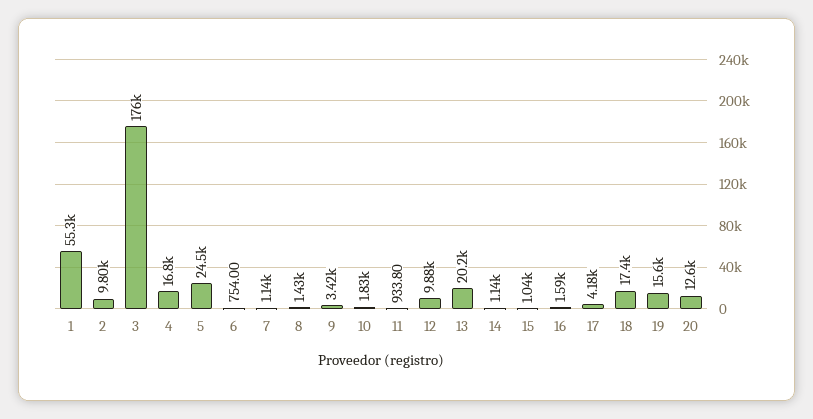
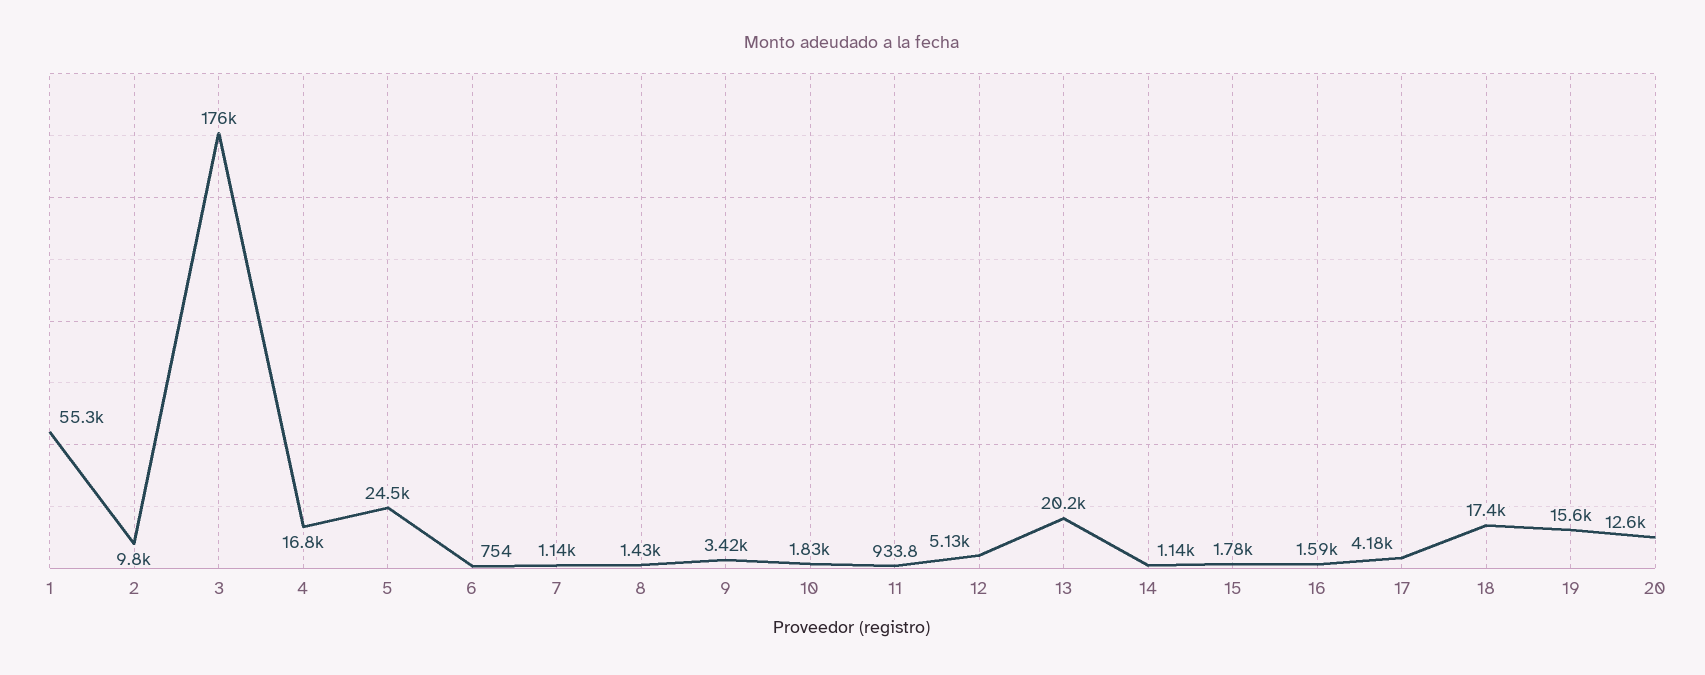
12: 9880 -> 5130
15: 1040 -> 1780

